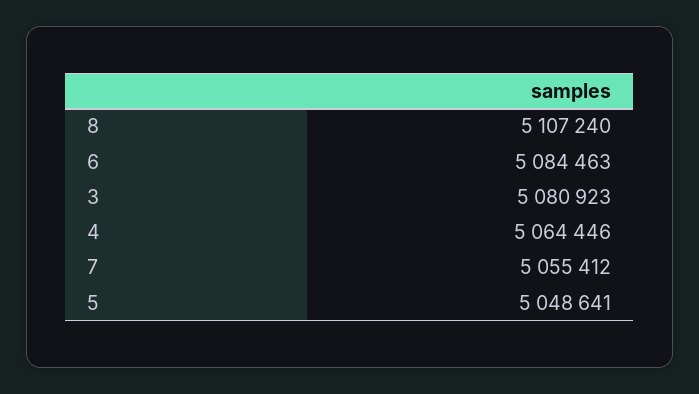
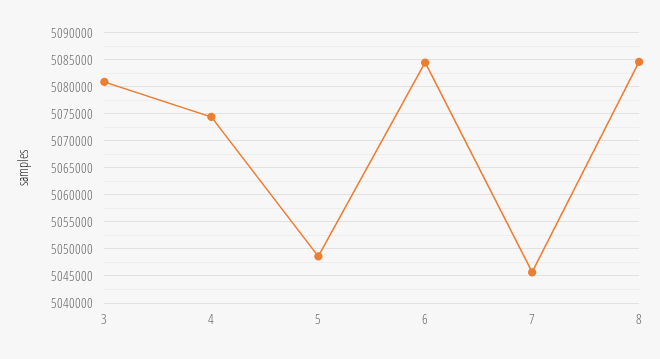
8: 5107240 -> 5085000
4: 5064446 -> 5075000
7: 5055412 -> 5045000

